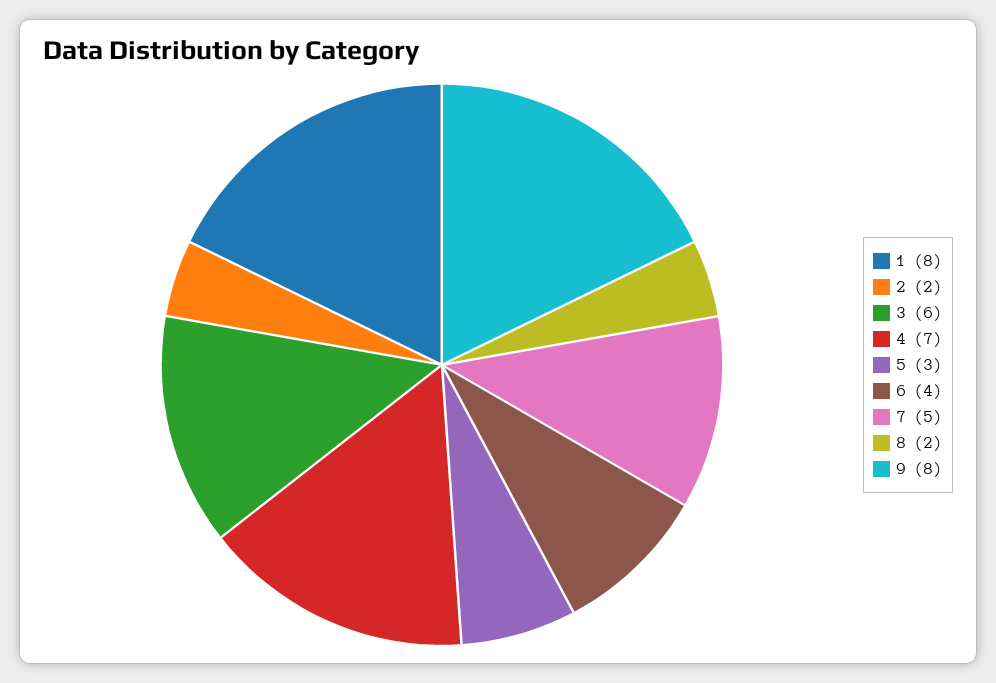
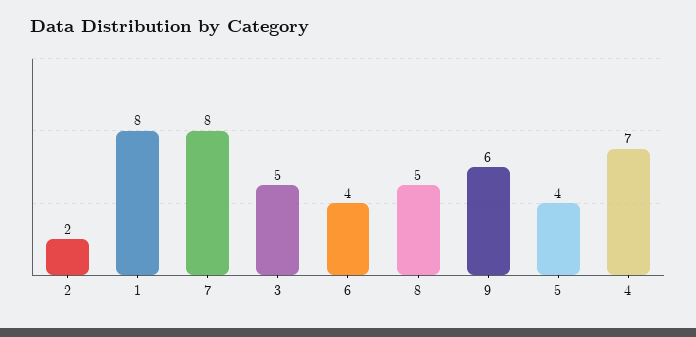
3: 6 -> 5
5: 3 -> 4
7: 5 -> 8
8: 2 -> 5
9: 8 -> 6

